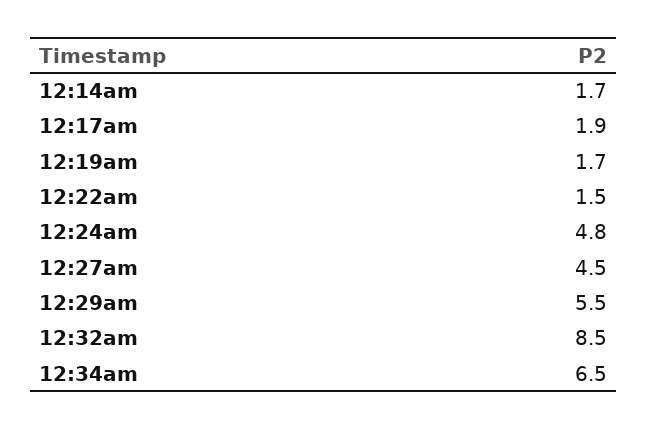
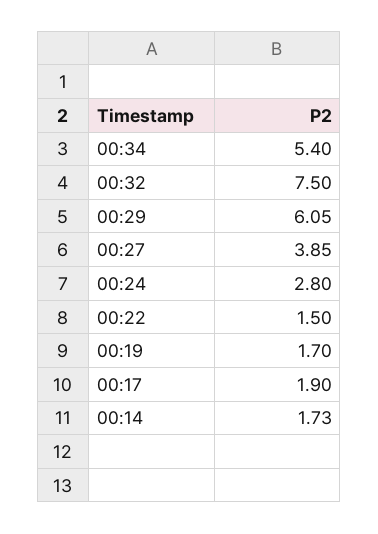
12:24am: 4.8 -> 2.8
12:27am: 4.5 -> 3.85
12:29am: 5.5 -> 6.05
12:32am: 8.5 -> 7.5
12:34am: 6.5 -> 5.4

